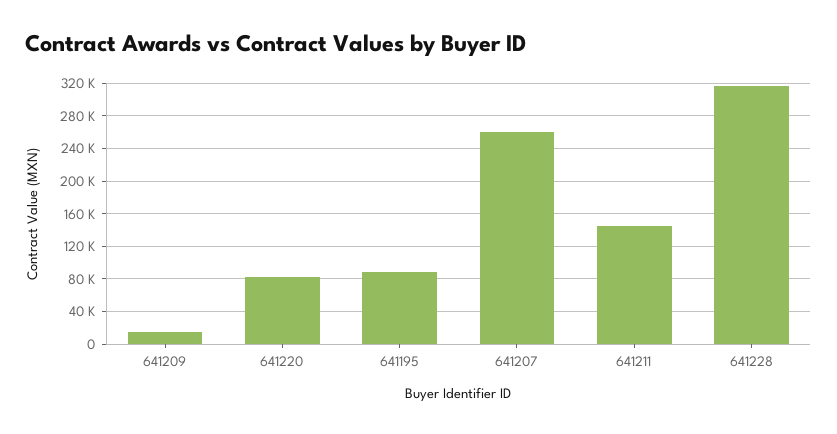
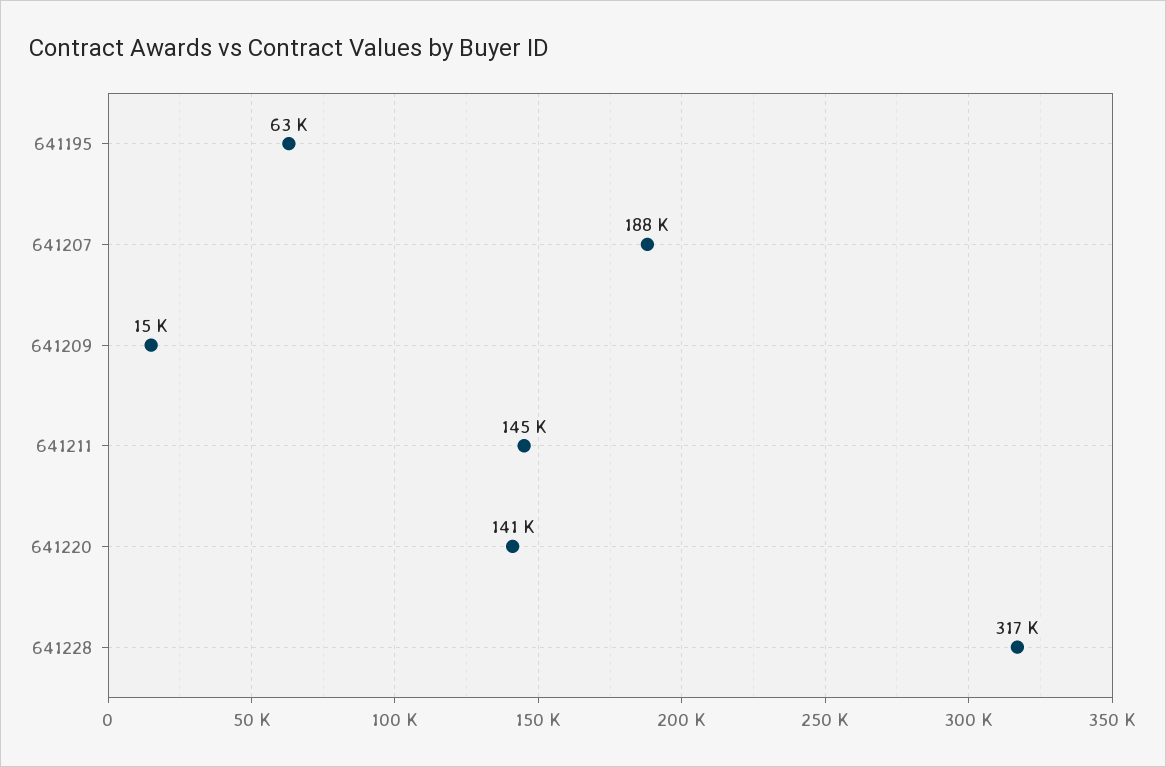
641220: 80000 -> 141000
641195: 90000 -> 63000
641207: 260000 -> 188000

